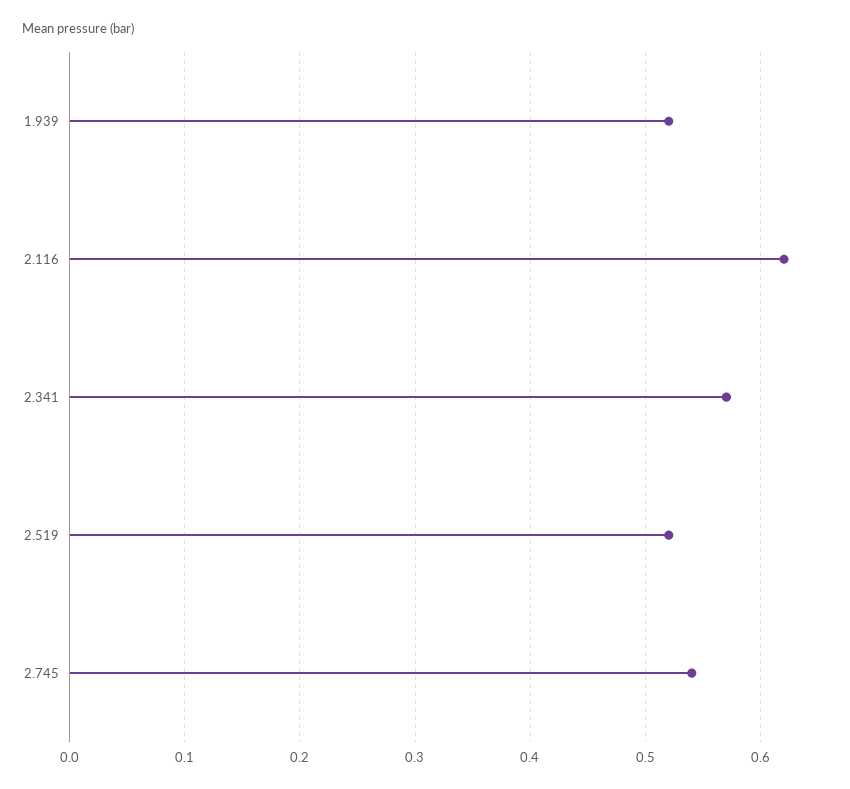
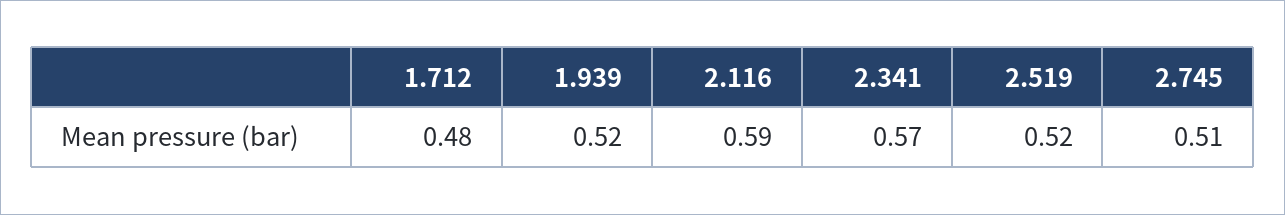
2.116: 0.62 -> 0.59
2.745: 0.54 -> 0.51
1.712: none -> 0.48

